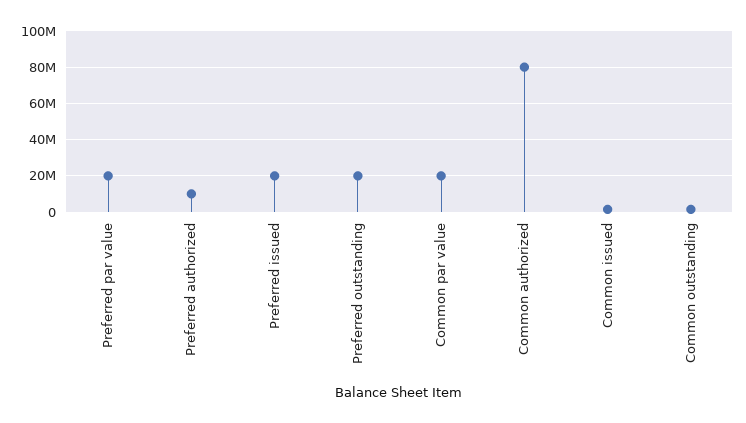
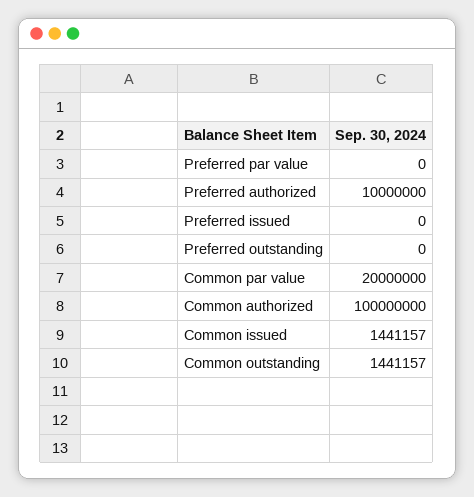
Preferred par value: 20000000 -> 0
Preferred issued: 20000000 -> 0
Preferred outstanding: 20000000 -> 0
Common authorized: 80000000 -> 100000000

